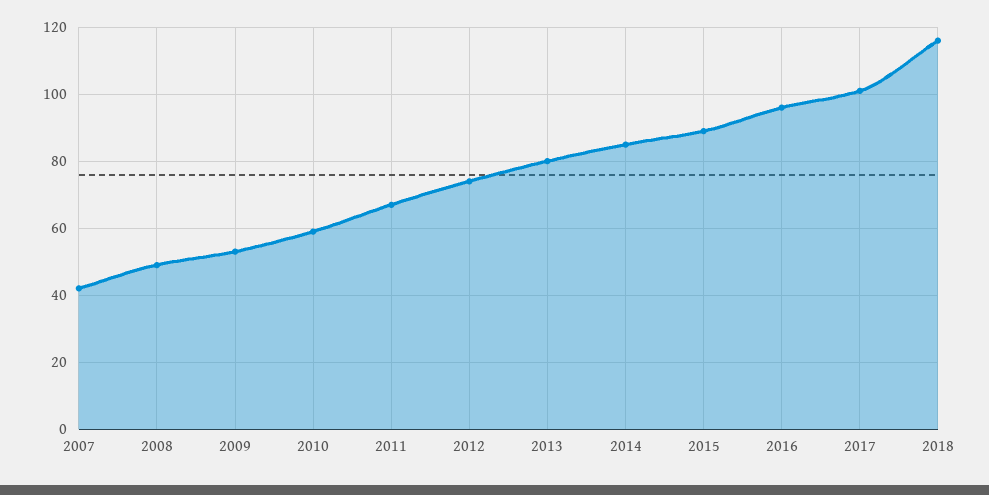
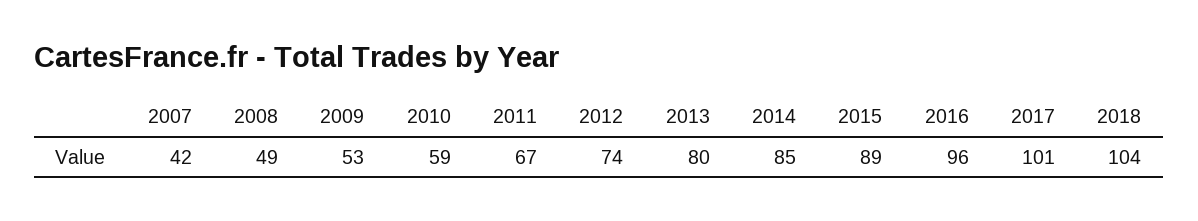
2018: 115 -> 104

